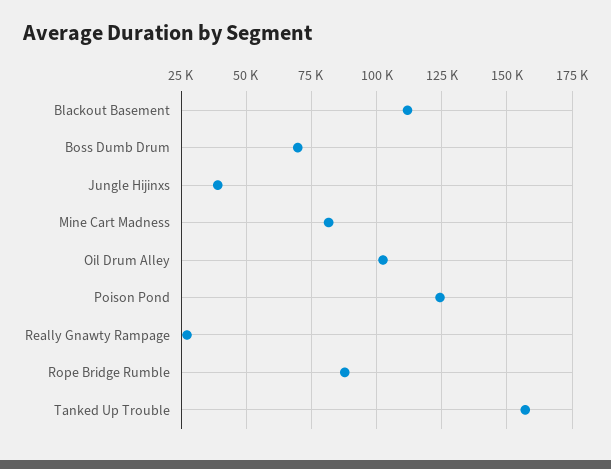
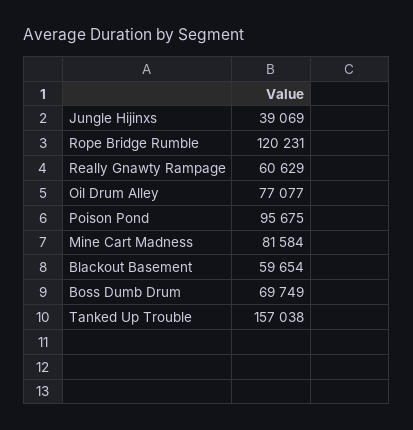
Blackout Basement: 112500 -> 59654
Oil Drum Alley: 102500 -> 77077
Poison Pond: 125000 -> 95675
Really Gnawty Rampage: 27500 -> 60629
Rope Bridge Rumble: 87500 -> 120231

